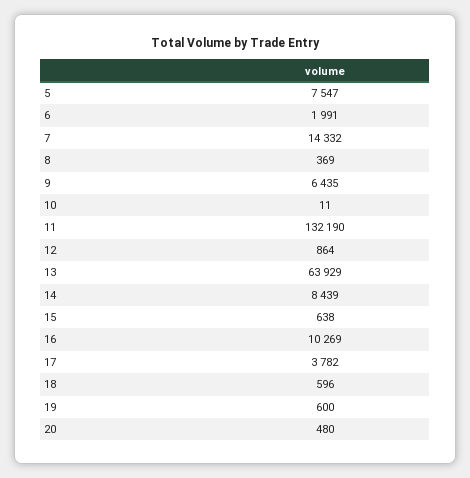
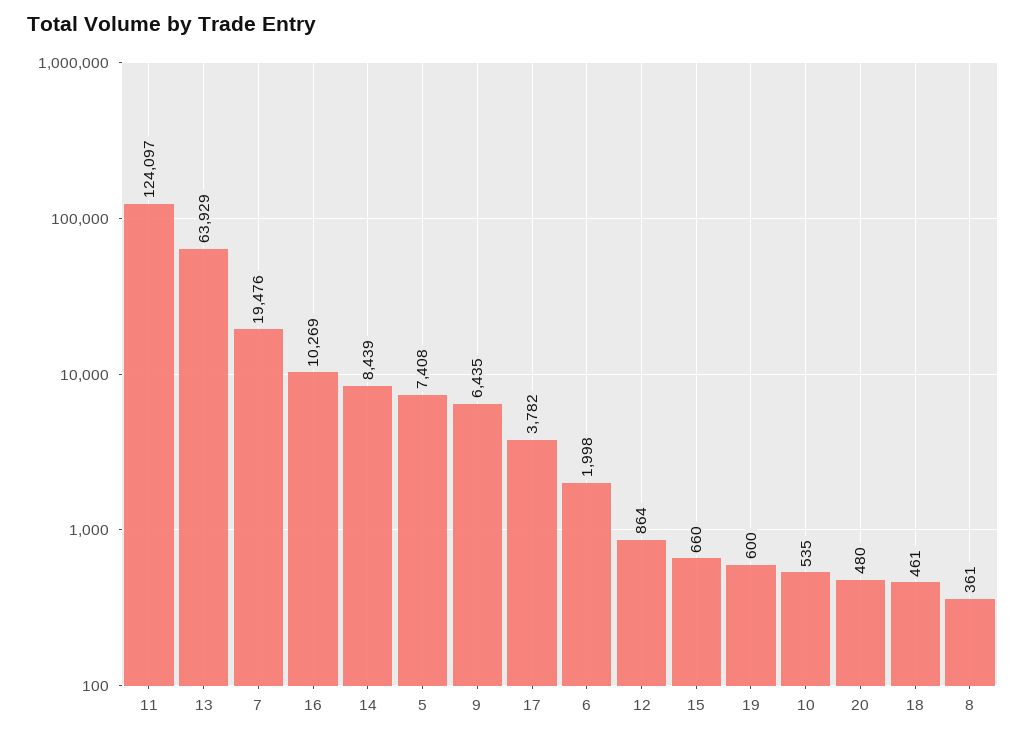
5: 7547 -> 7408
6: 1991 -> 1998
7: 14332 -> 19476
8: 369 -> 361
10: 11 -> 535
11: 132190 -> 124097
15: 638 -> 660
18: 596 -> 461

